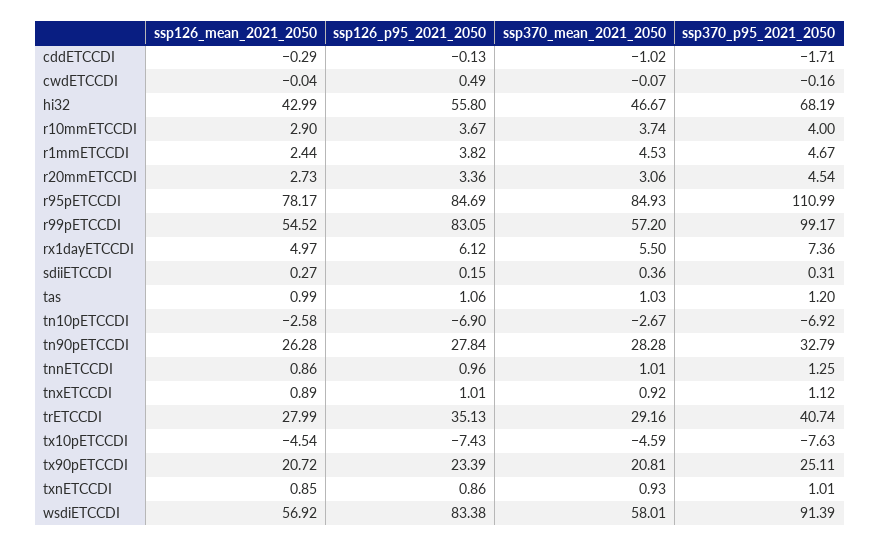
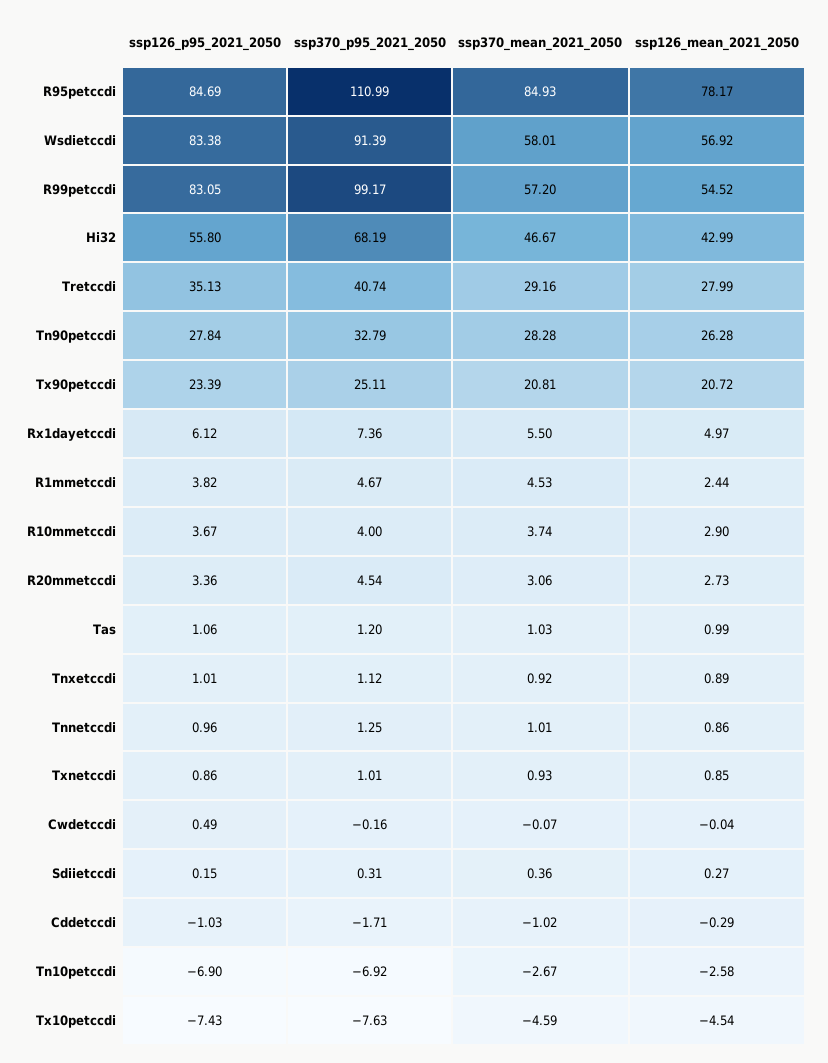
ssp126_p95_2021_2050, cddETCCDI: -0.13 -> -1.03

